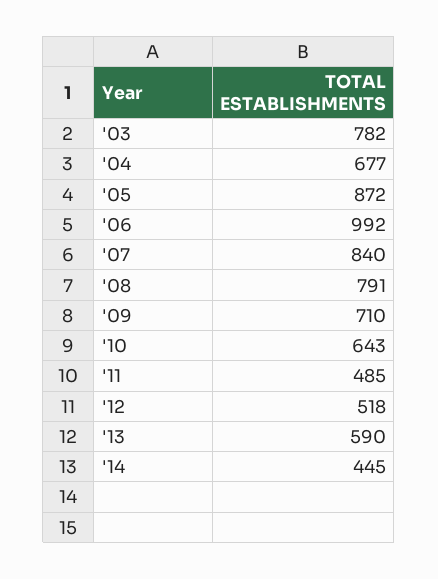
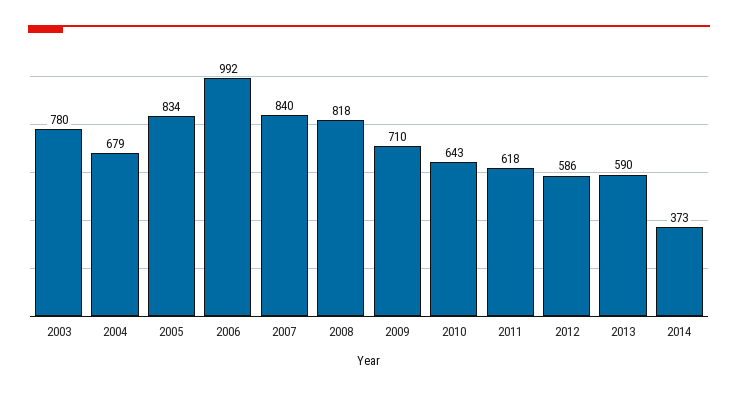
'03: 782 -> 780
'04: 677 -> 679
'05: 872 -> 834
'08: 791 -> 818
'11: 485 -> 618
'12: 518 -> 586
'14: 445 -> 373

